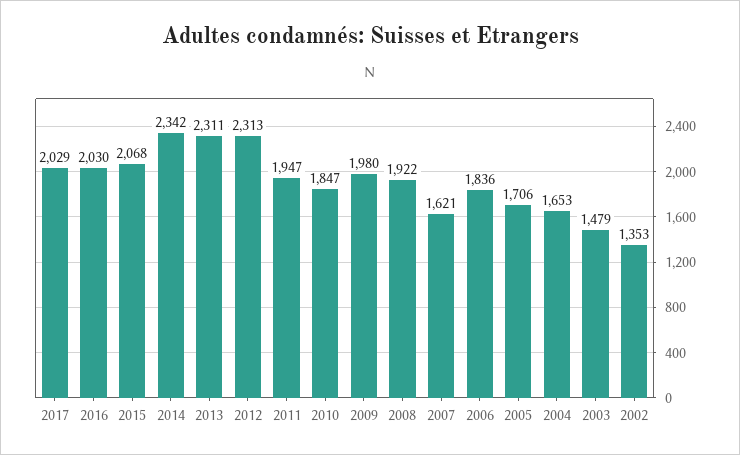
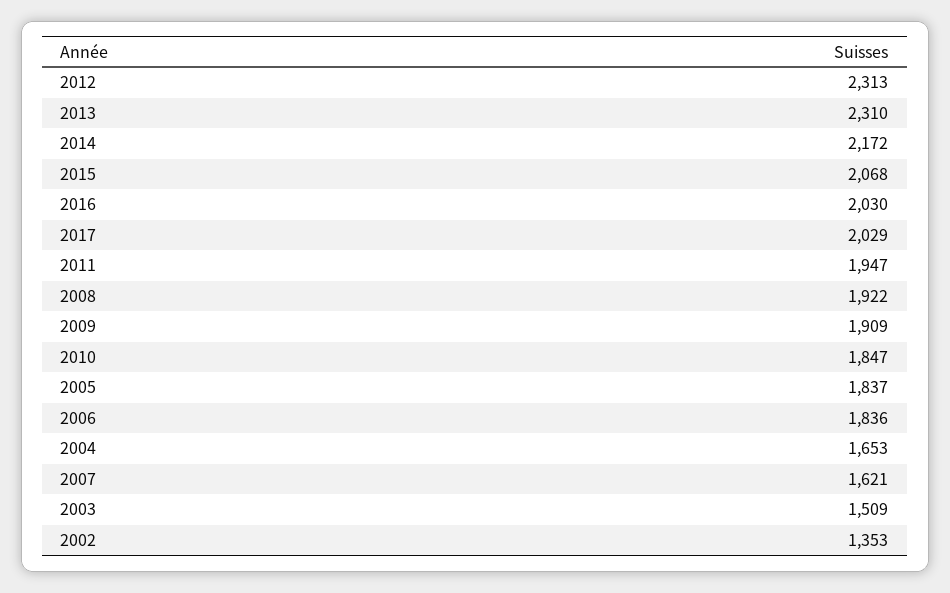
2014: 2342 -> 2172
2013: 2311 -> 2310
2009: 1980 -> 1909
2005: 1706 -> 1837
2003: 1479 -> 1509

